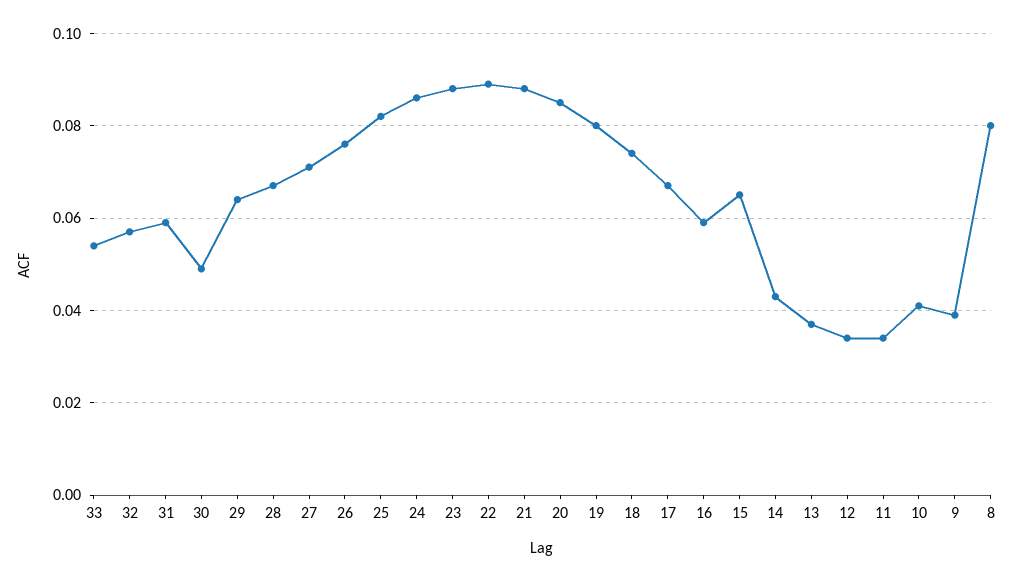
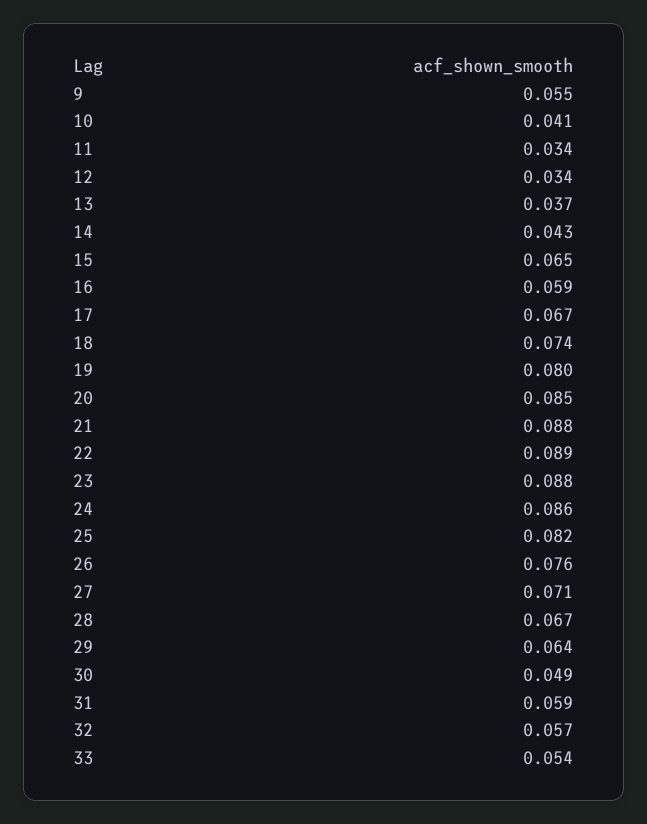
9: 0.04 -> 0.055
8: 0.08 -> none

